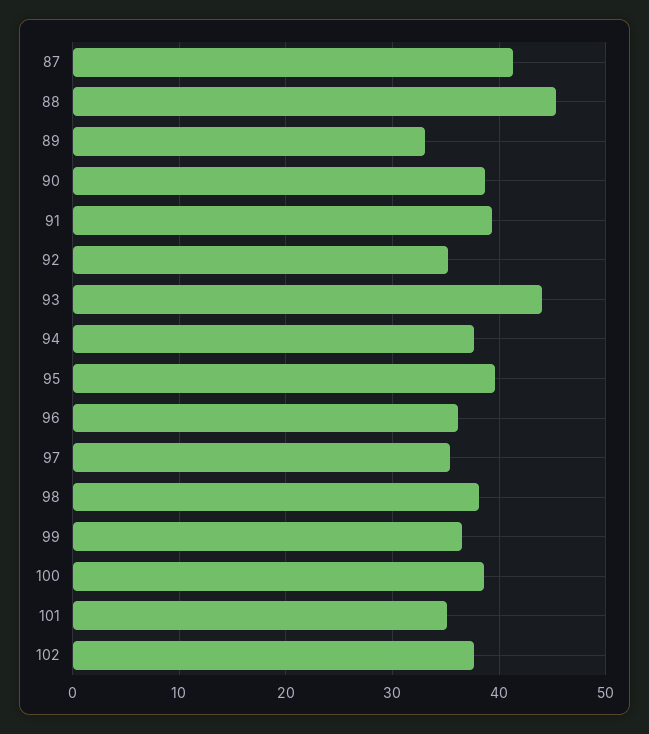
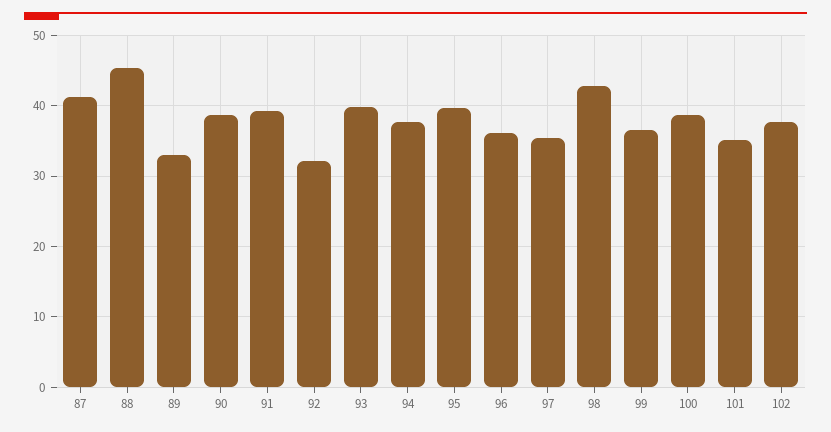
92: 35 -> 32
93: 44 -> 40
98: 38 -> 43

